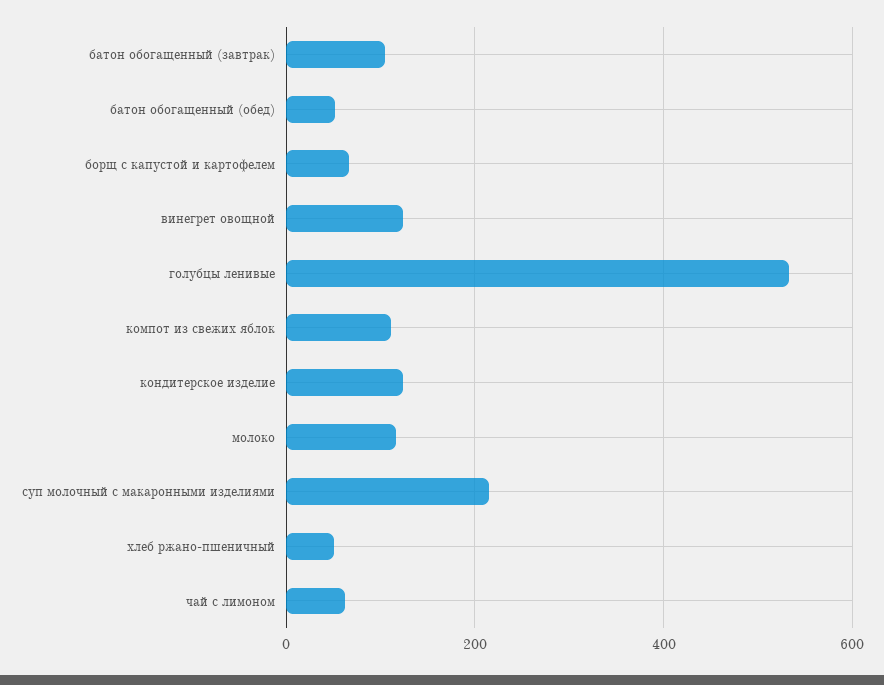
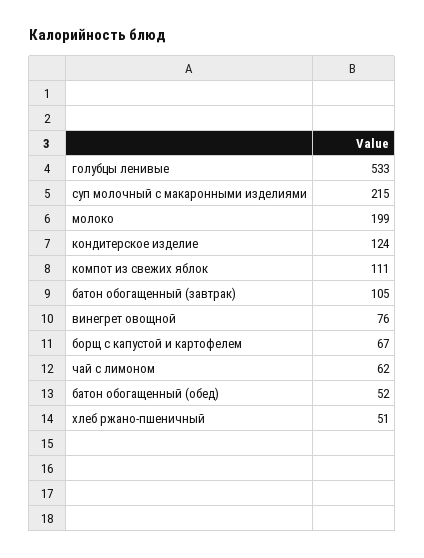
винегрет овощной: 120 -> 76
молоко: 120 -> 199

